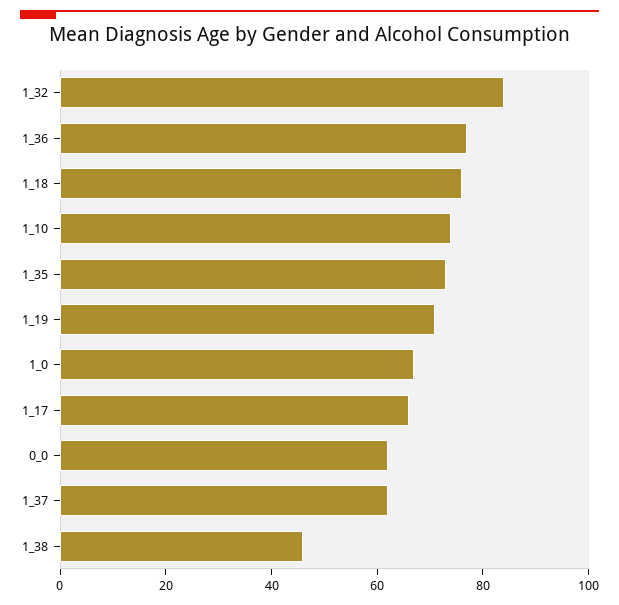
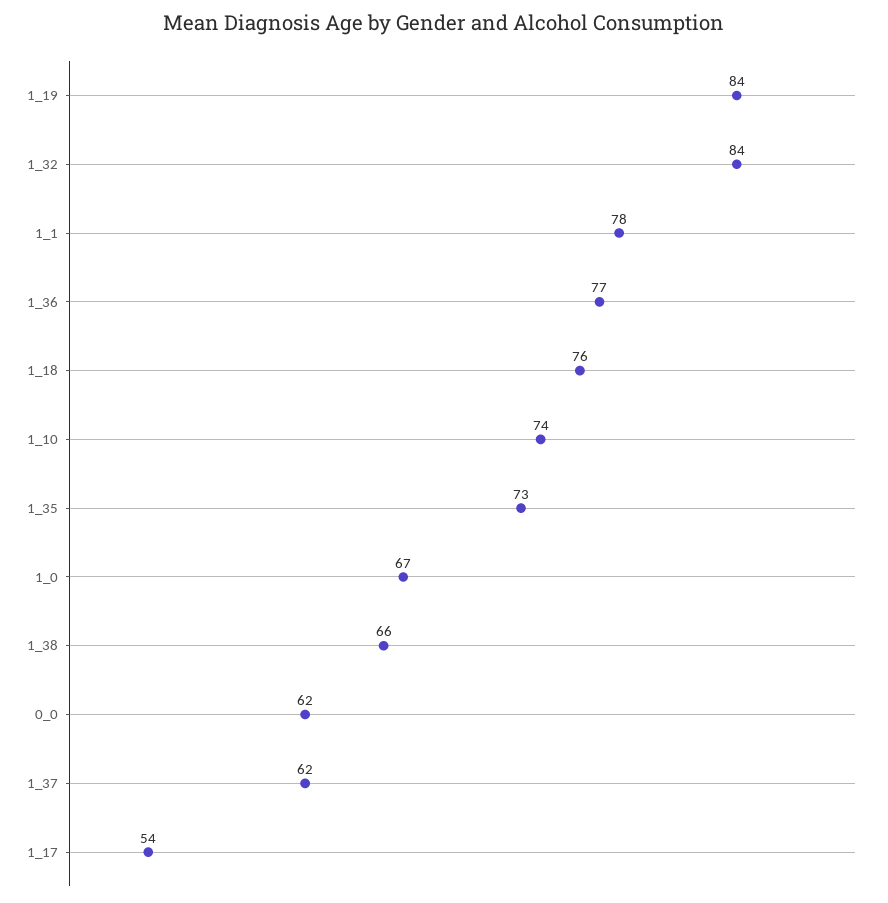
1_19: 70 -> 84
1_17: 65 -> 54
1_38: 45 -> 66
1_1: none -> 78

